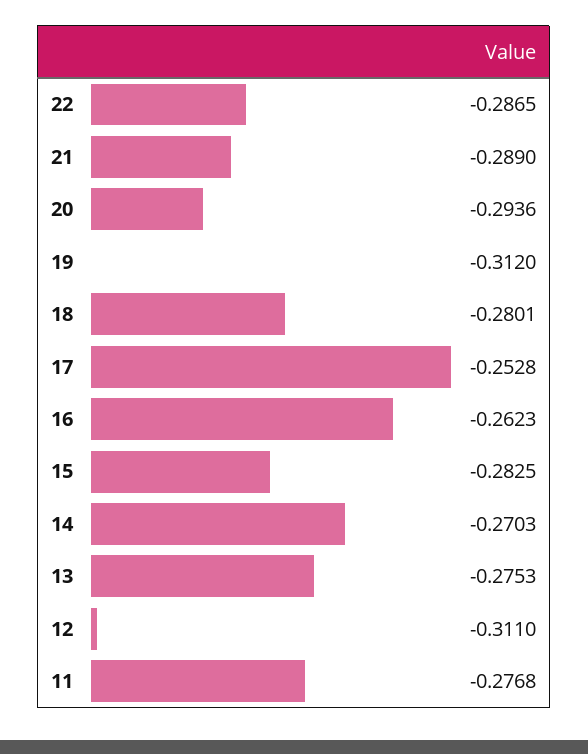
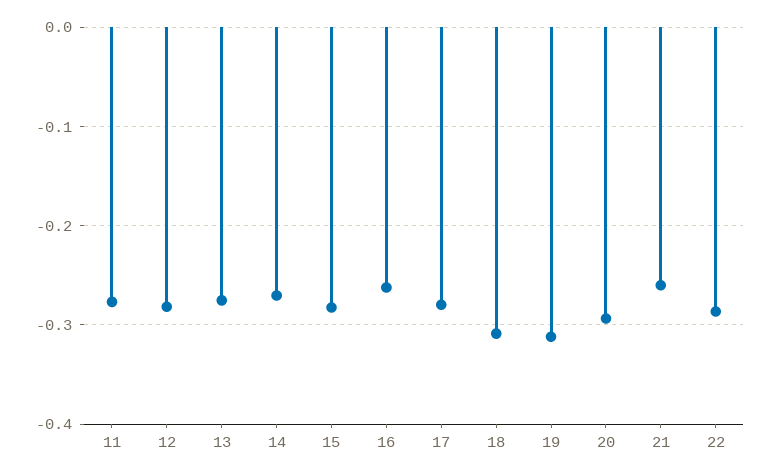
21: -0.289 -> -0.26
18: -0.2801 -> -0.31
17: -0.2528 -> -0.28
12: -0.311 -> -0.28

